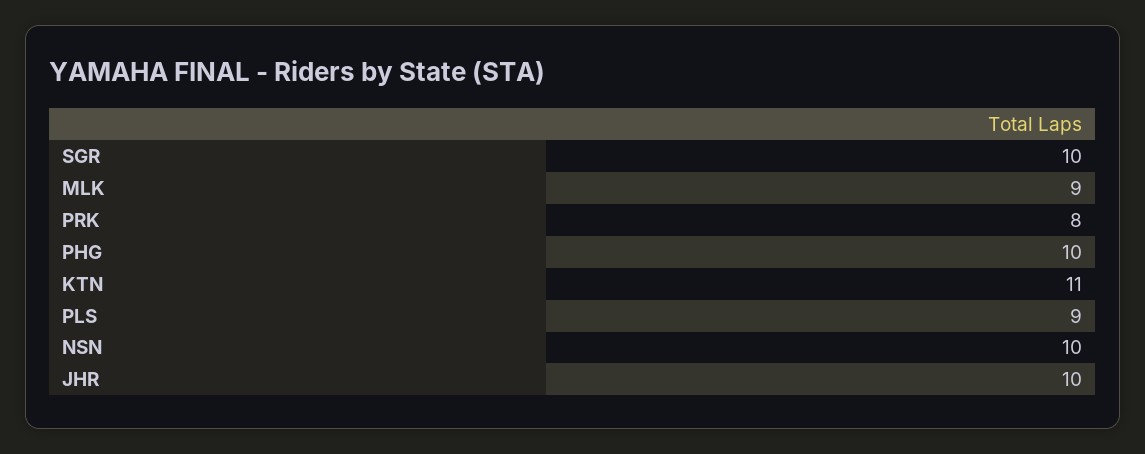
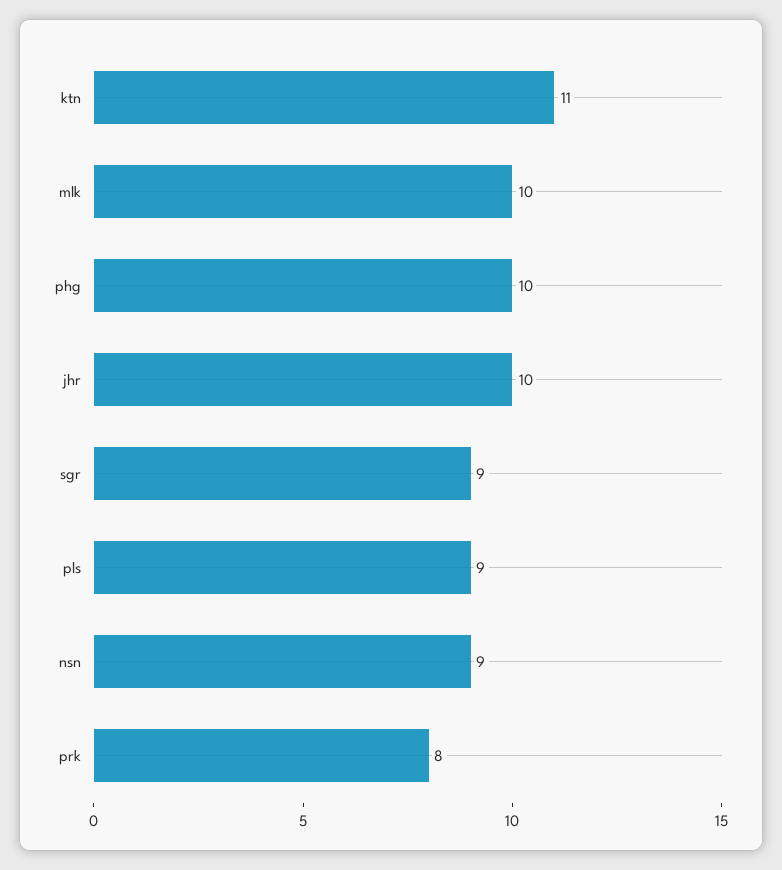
SGR: 10 -> 9
MLK: 9 -> 10
NSN: 10 -> 9

